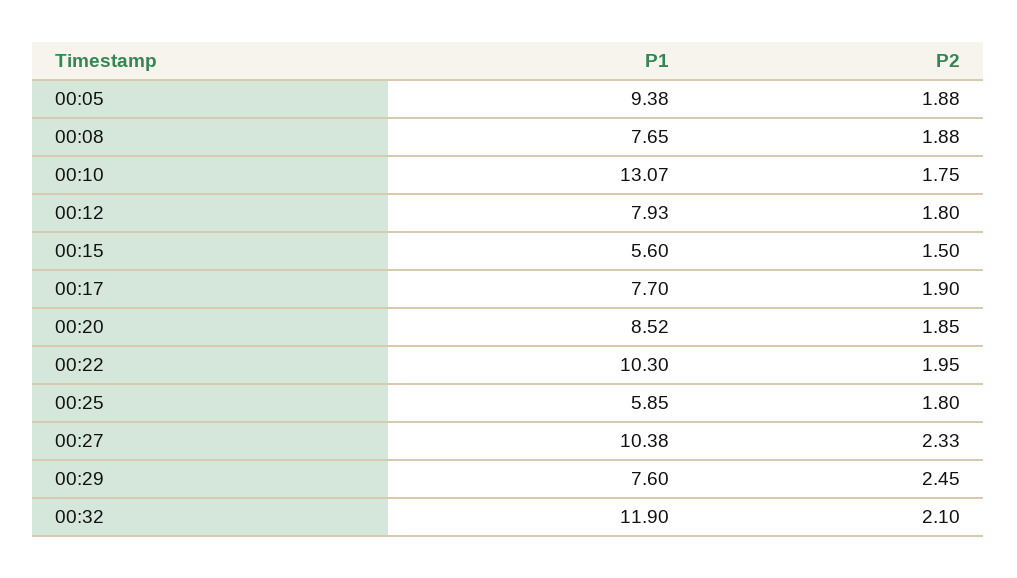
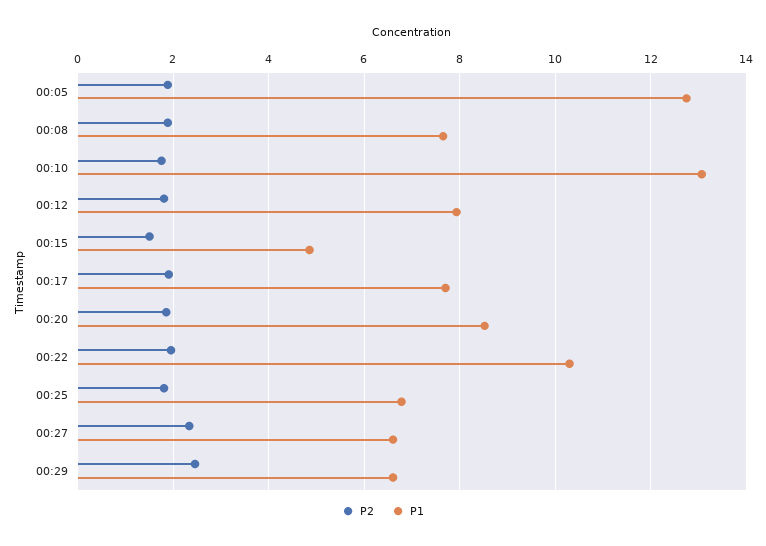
P1, 00:05: 9.38 -> 12.8
P1, 00:15: 5.6 -> 4.8
P1, 00:25: 5.85 -> 6.8
P1, 00:27: 10.38 -> 6.6
P1, 00:29: 7.6 -> 6.6
P1, 00:32: 11.9 -> none
P2, 00:32: 2.1 -> none

